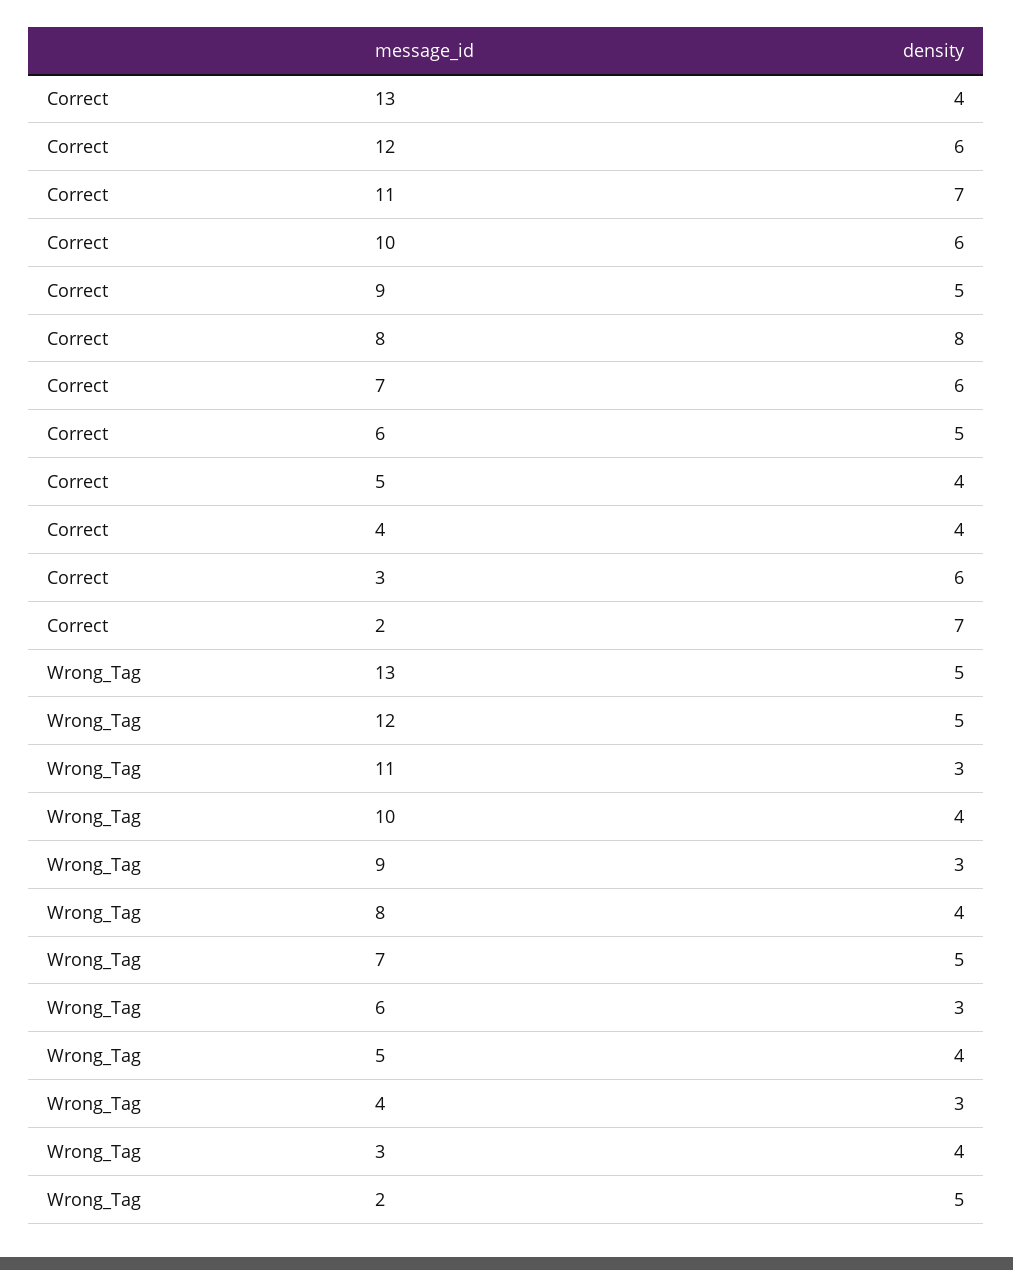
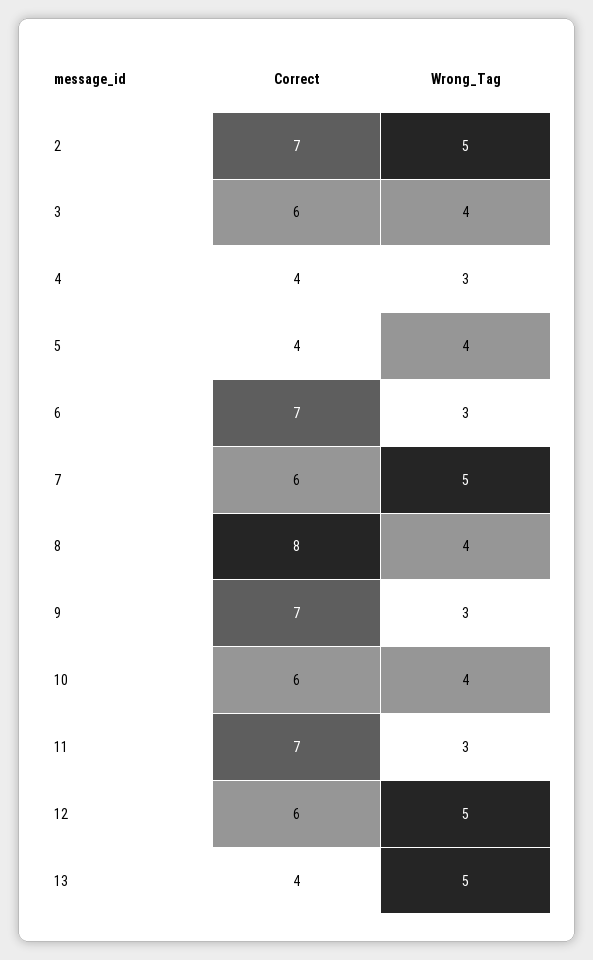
Correct, 9: 5 -> 7
Correct, 6: 5 -> 7

